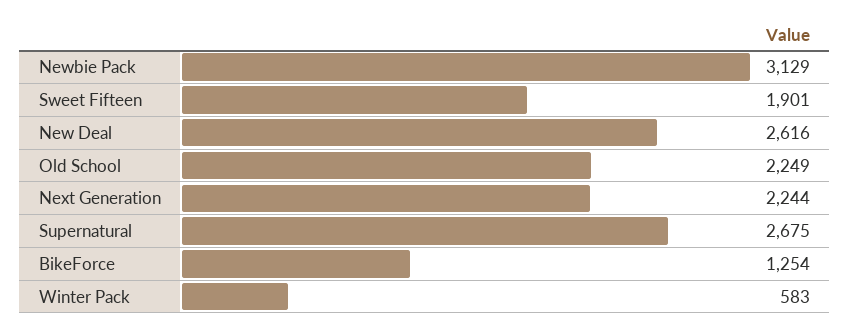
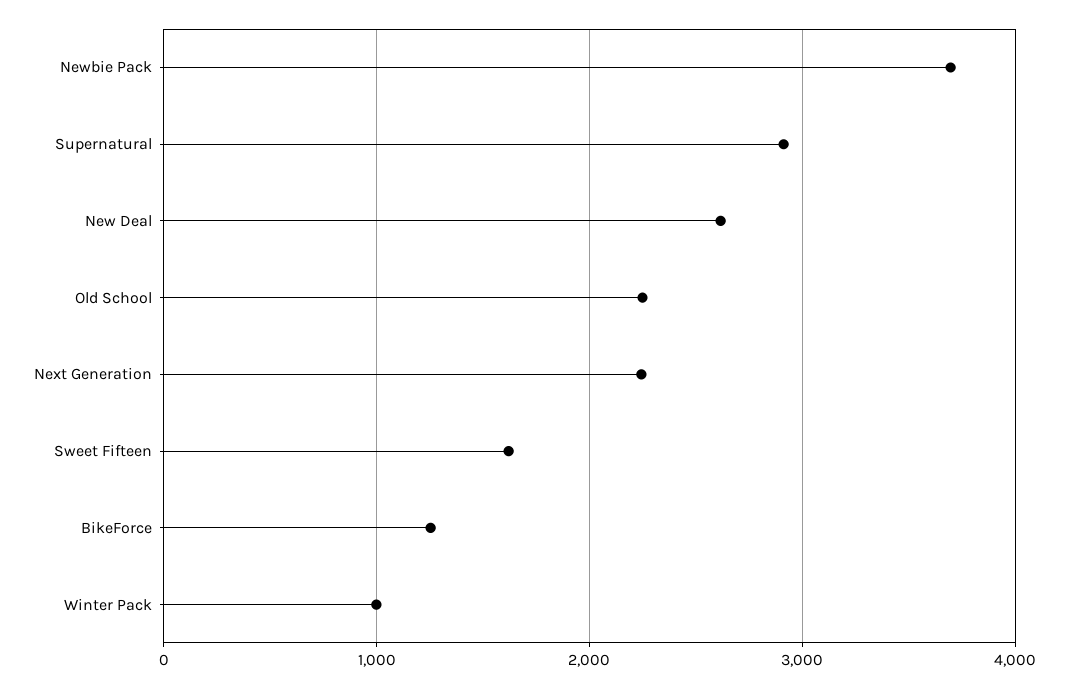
Newbie Pack: 3129 -> 3700
Sweet Fifteen: 1901 -> 1600
Supernatural: 2675 -> 2900
Winter Pack: 583 -> 1000

